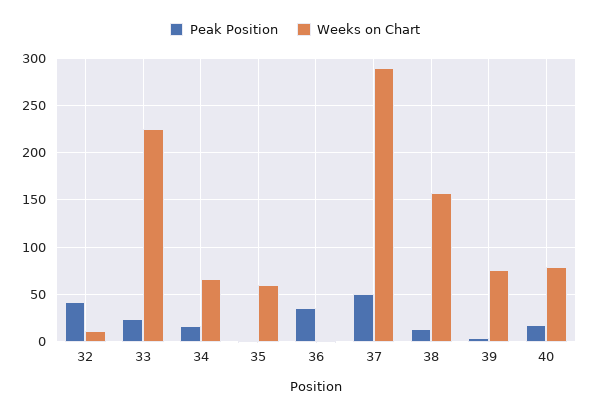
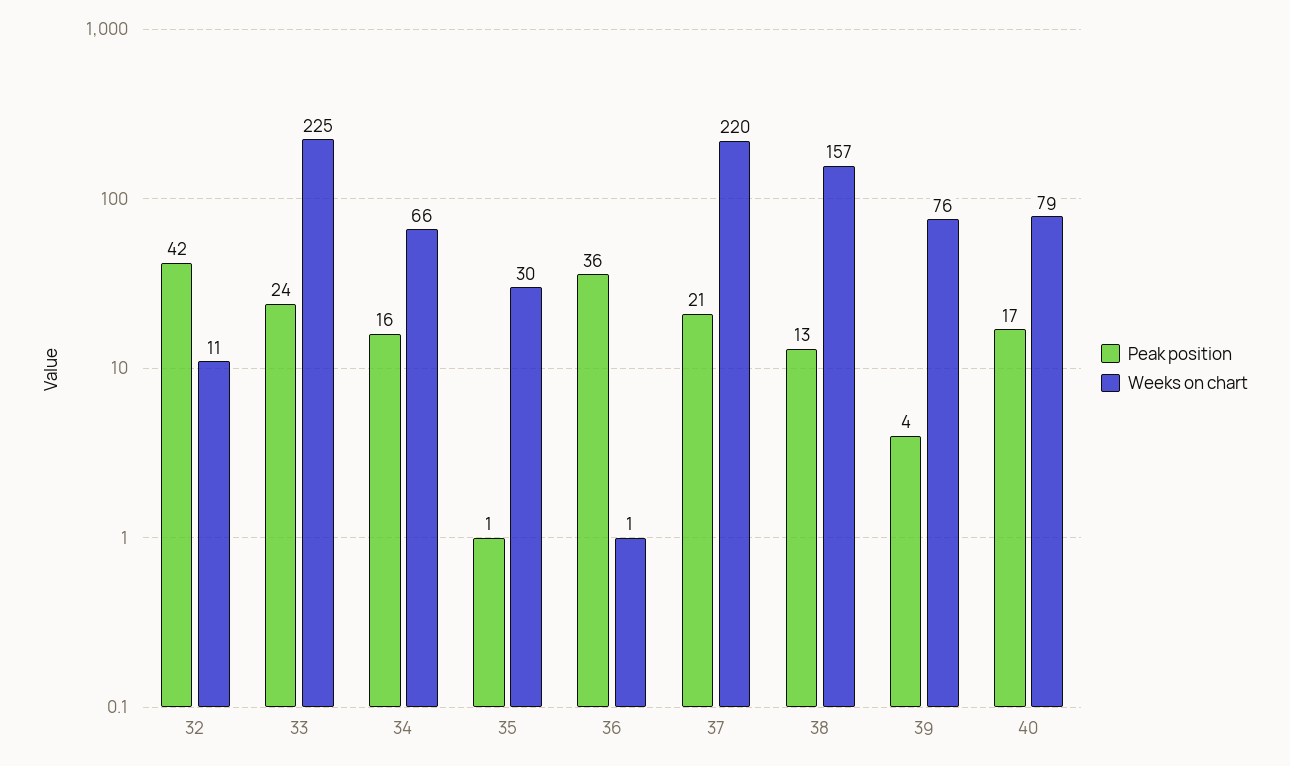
Weeks on Chart, 35: 60 -> 30
Peak Position, 37: 50 -> 21
Weeks on Chart, 37: 290 -> 220

